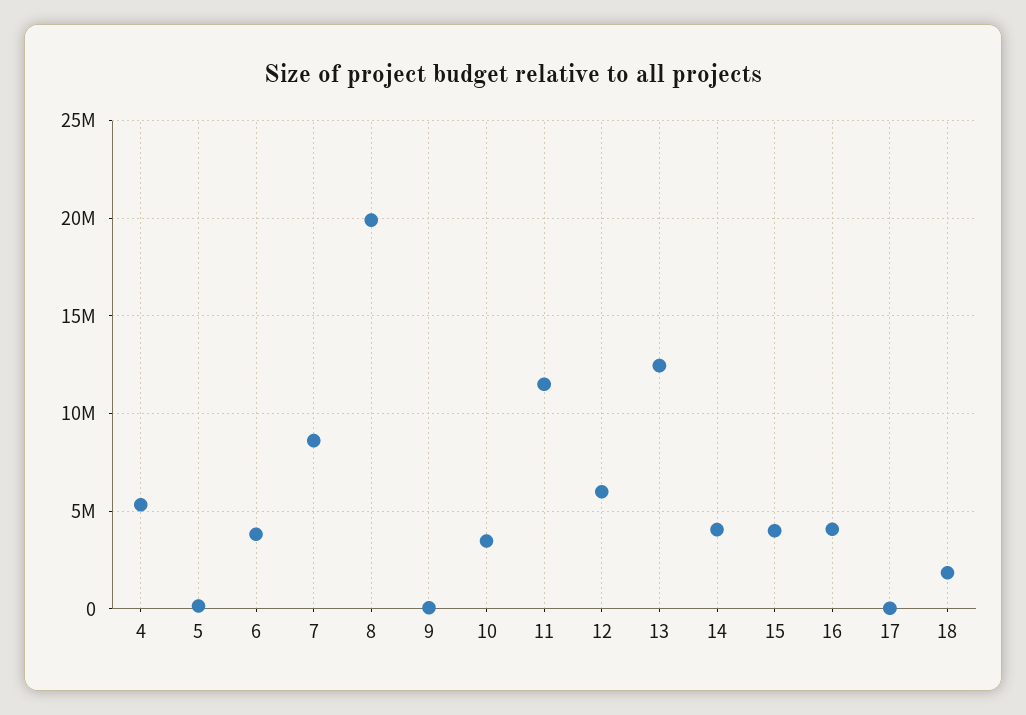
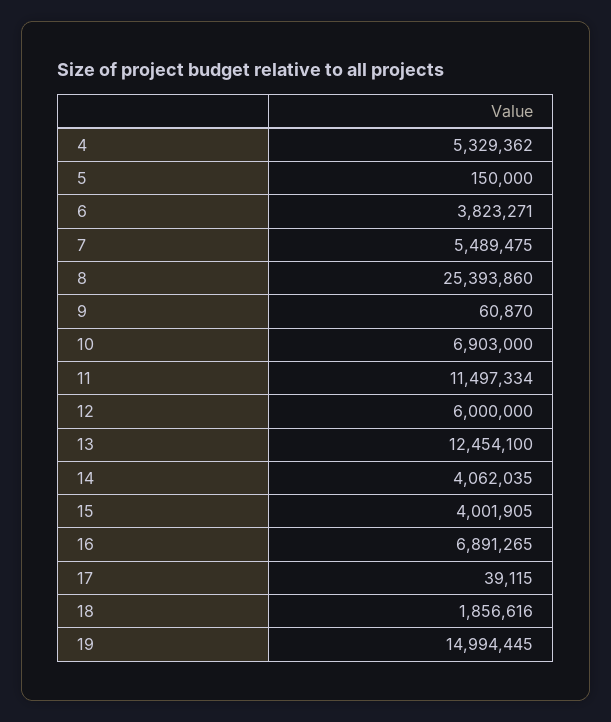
7: 8500000 -> 5489475
8: 20000000 -> 25393860
10: 3500000 -> 6903000
16: 4000000 -> 6891265
19: none -> 14994445

